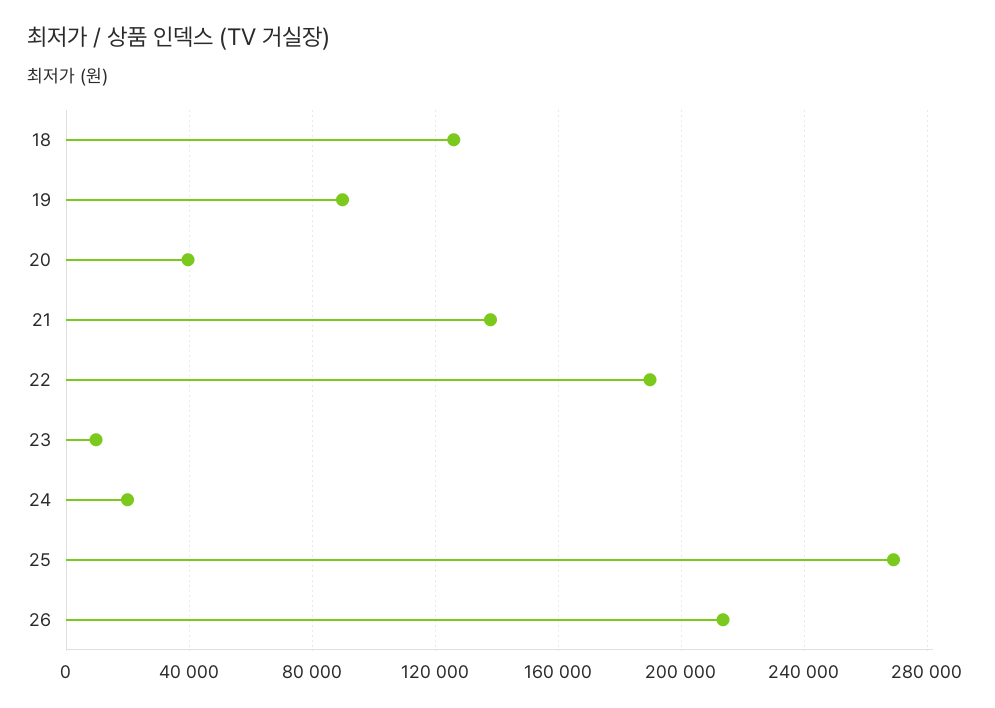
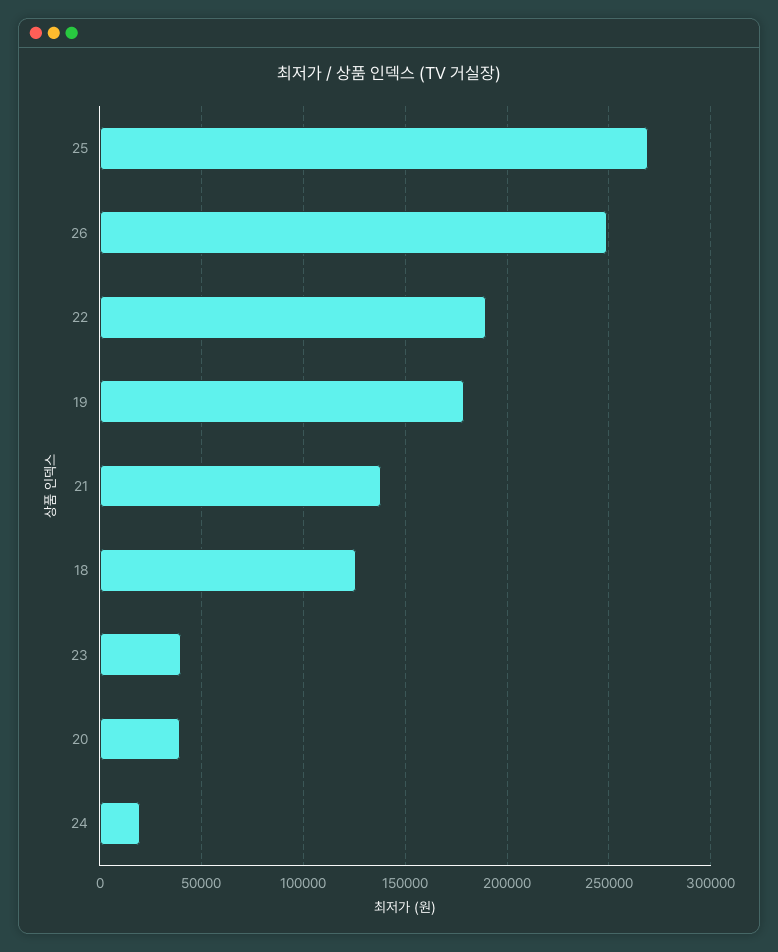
19: 90000 -> 180000
23: 10000 -> 40000
26: 215000 -> 250000

